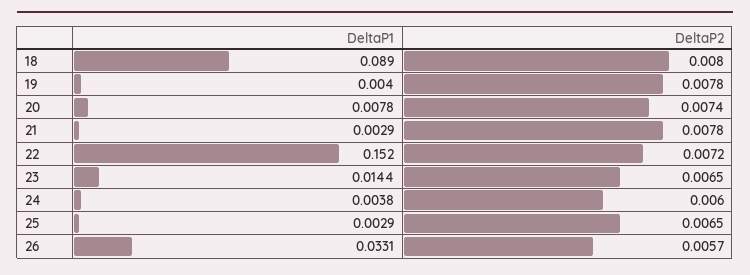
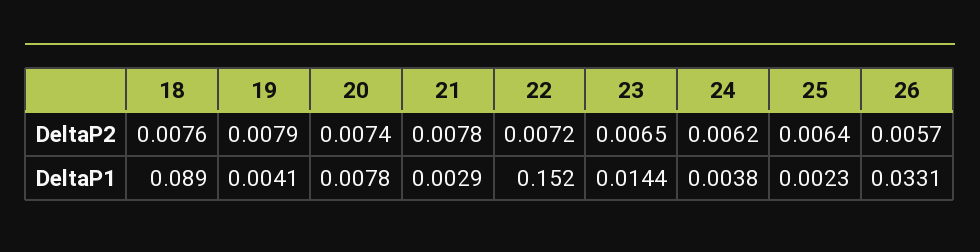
DeltaP2, 18: 0.008 -> 0.0076
DeltaP1, 19: 0.004 -> 0.0041
DeltaP2, 19: 0.0078 -> 0.0079
DeltaP2, 24: 0.006 -> 0.0062
DeltaP1, 25: 0.0029 -> 0.0023
DeltaP2, 25: 0.0065 -> 0.0064

